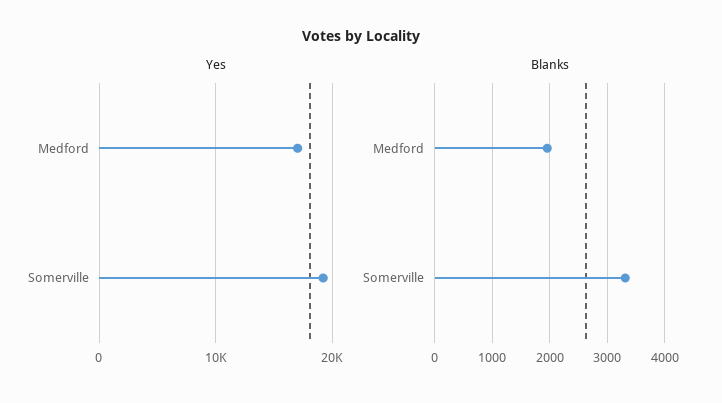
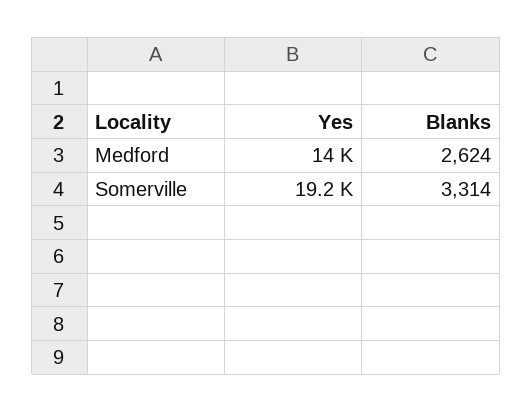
Yes, Medford: 17000 -> 14000
Blanks, Medford: 2000 -> 2624

